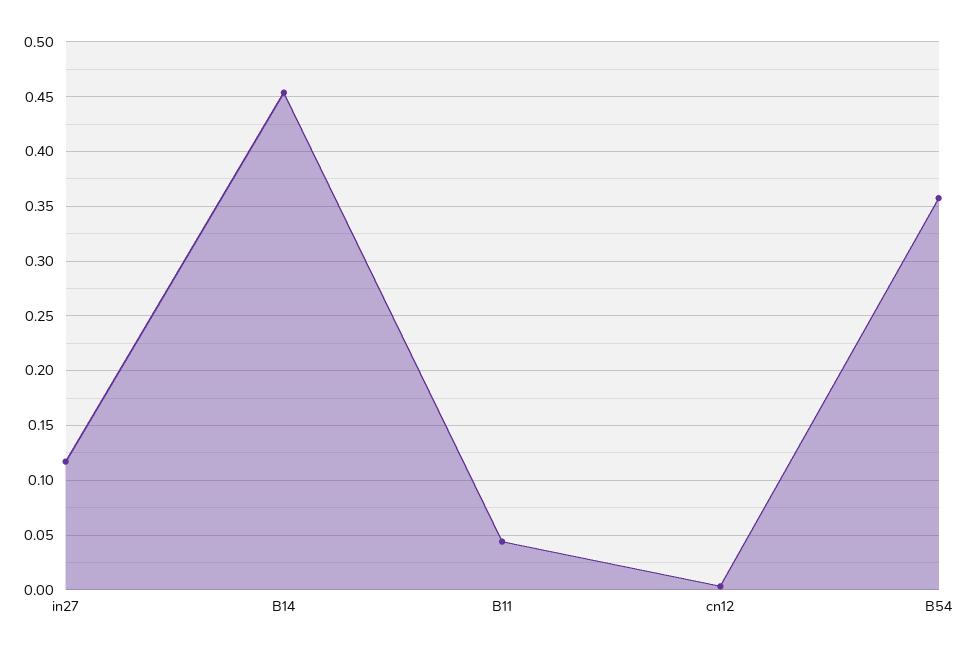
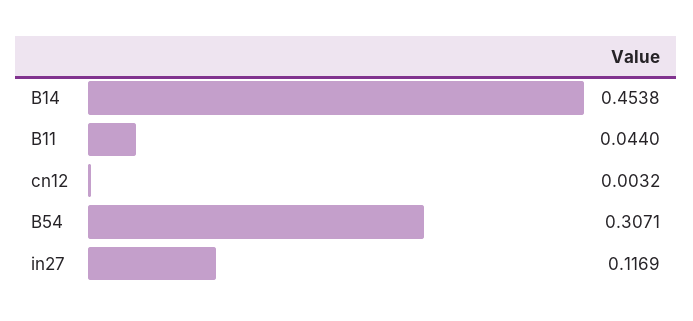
B54: 0.36 -> 0.3071

